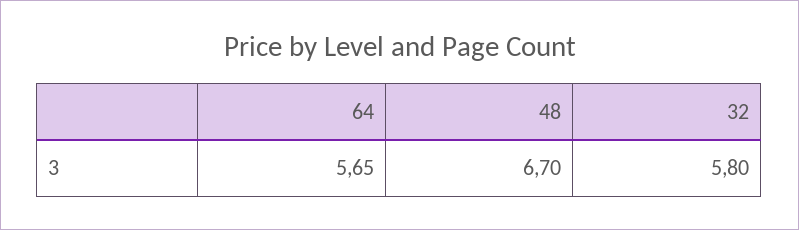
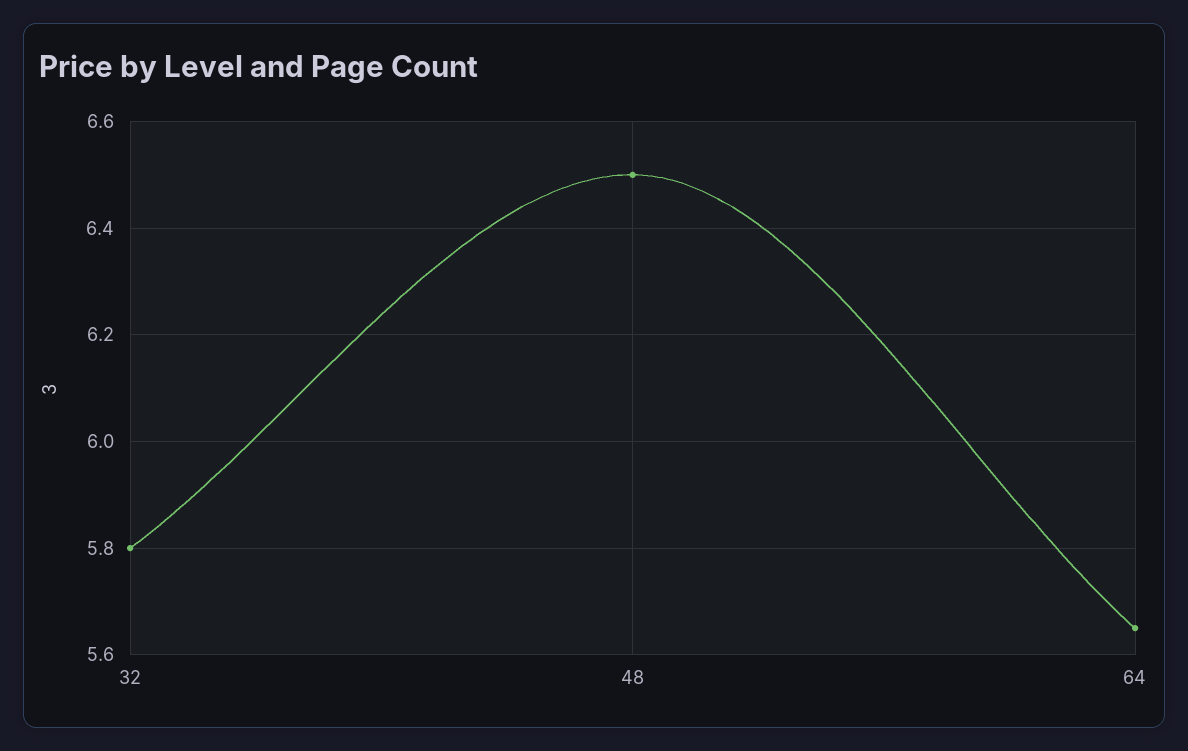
48: 6.7 -> 6.5

